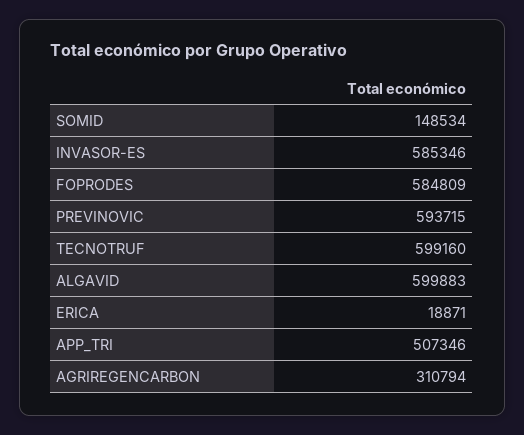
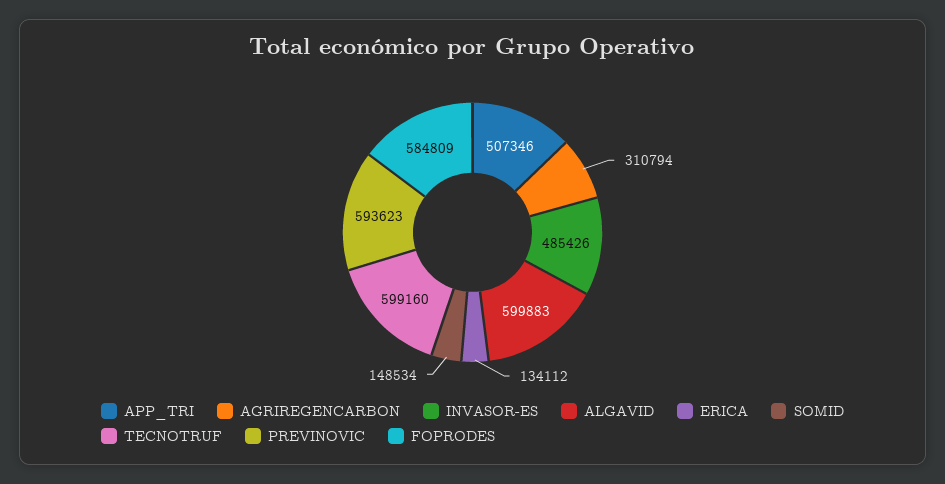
INVASOR-ES: 585346 -> 485426
PREVINOVIC: 593715 -> 593623
ERICA: 18871 -> 134112

